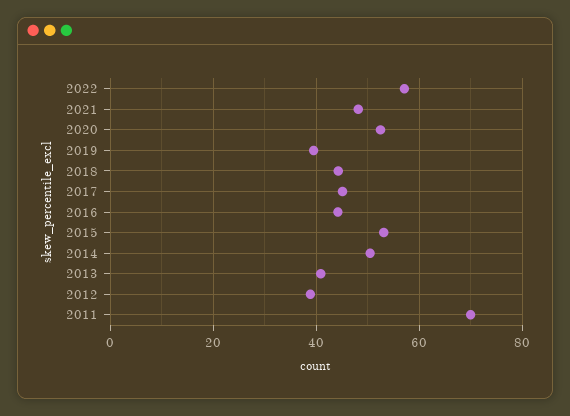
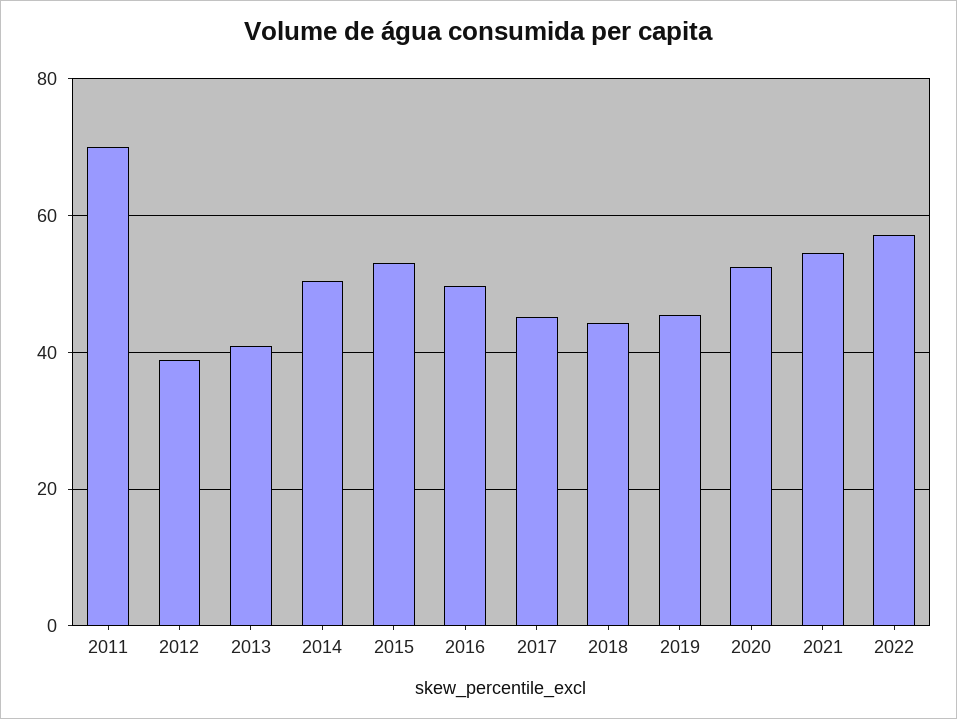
2021: 48 -> 54
2019: 40 -> 46
2016: 44 -> 50

